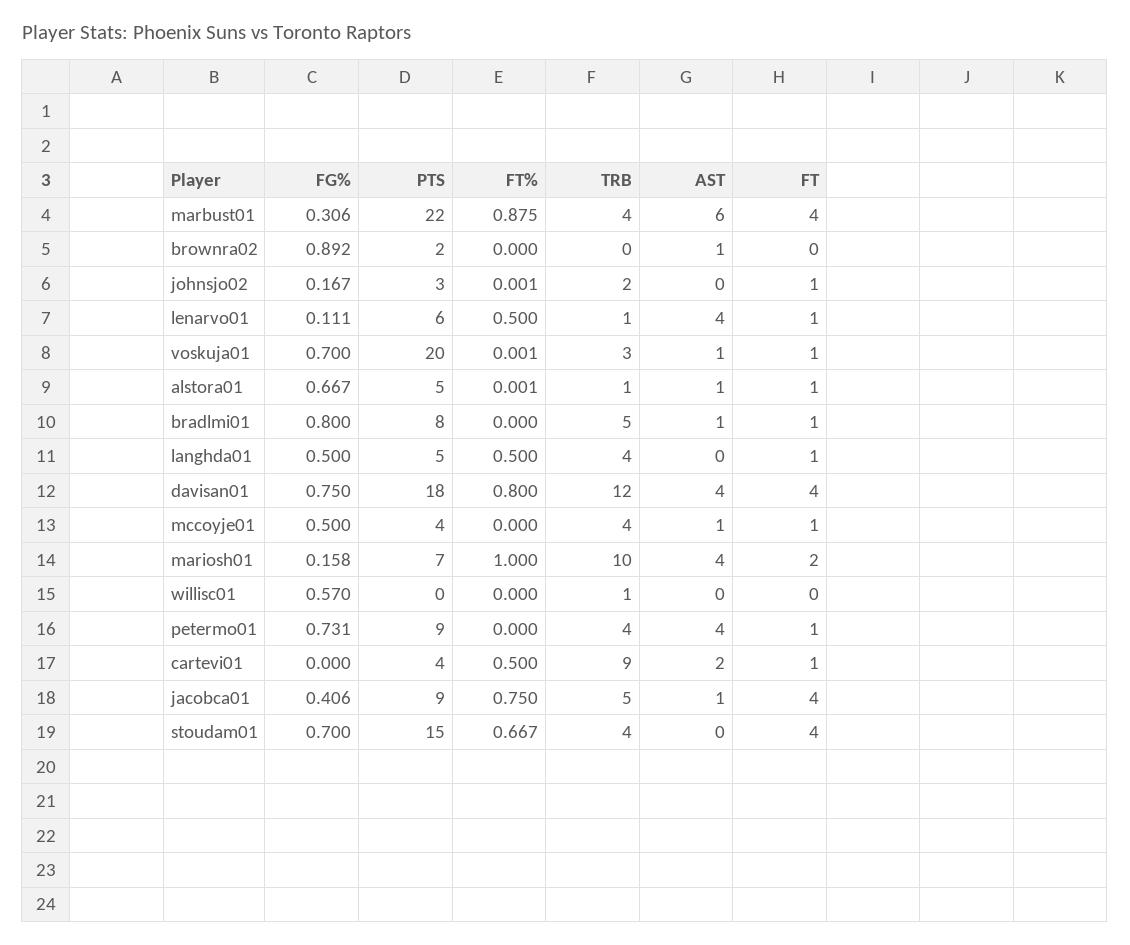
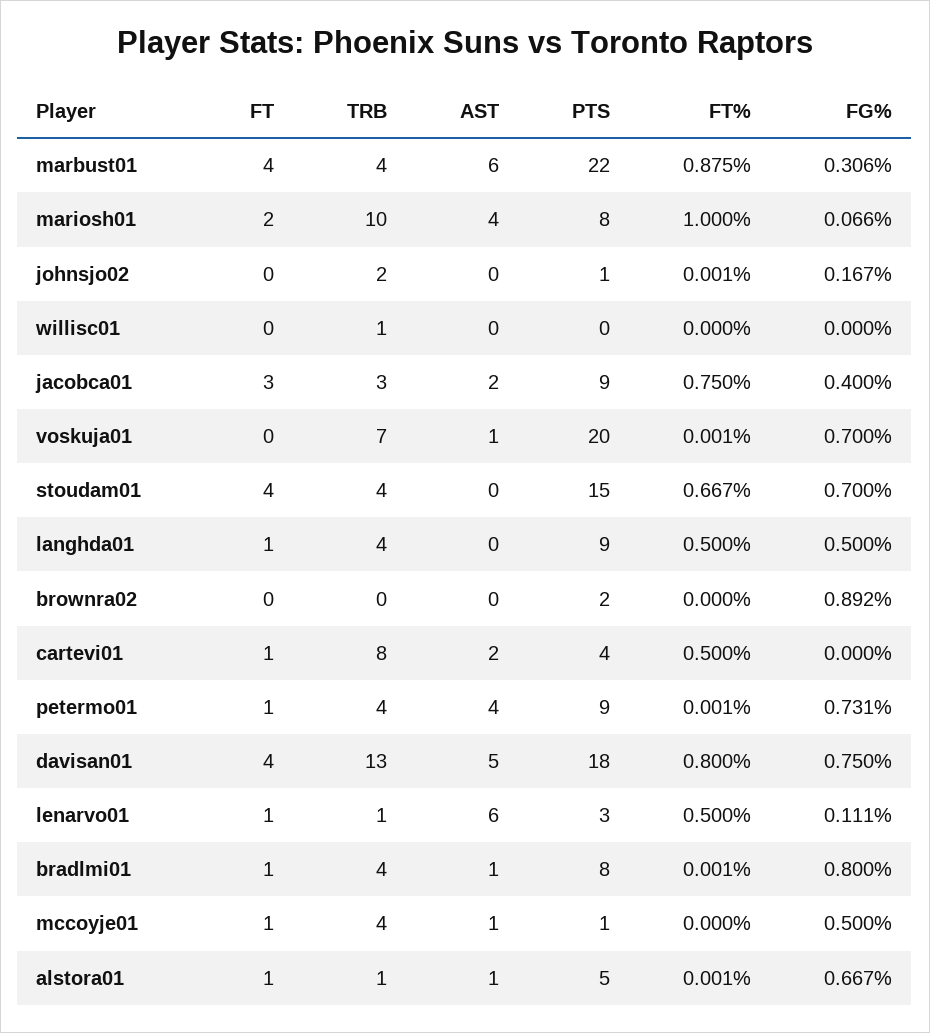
AST, brownra02: 1 -> 0
PTS, johnsjo02: 3 -> 1
FT, johnsjo02: 1 -> 0
PTS, lenarvo01: 6 -> 3
AST, lenarvo01: 4 -> 6
TRB, voskuja01: 3 -> 7
FT, voskuja01: 1 -> 0
FT%, bradlmi01: 0 -> 0.001
TRB, bradlmi01: 5 -> 4
PTS, langhda01: 5 -> 9
TRB, davisan01: 12 -> 13
AST, davisan01: 4 -> 5
PTS, mccoyje01: 4 -> 1
FG%, mariosh01: 0.158 -> 0.066
PTS, mariosh01: 7 -> 8
FG%, willisc01: 0.57 -> 0
FT%, petermo01: 0 -> 0.001
TRB, cartevi01: 9 -> 8
FG%, jacobca01: 0.406 -> 0.4
TRB, jacobca01: 5 -> 3
AST, jacobca01: 1 -> 2
FT, jacobca01: 4 -> 3

